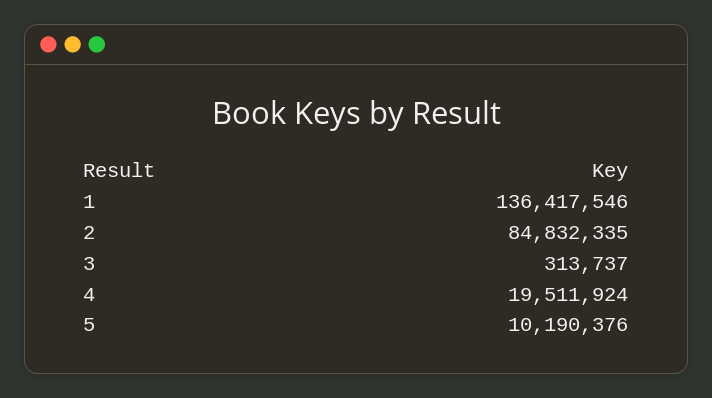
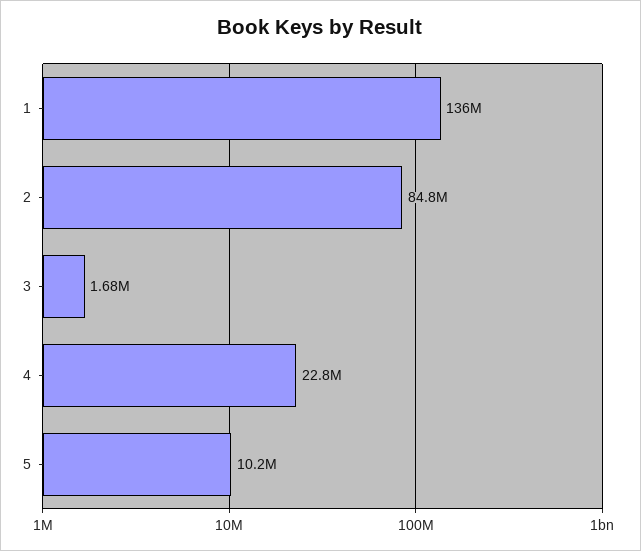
3: 313737 -> 1680000
4: 19511924 -> 22800000

